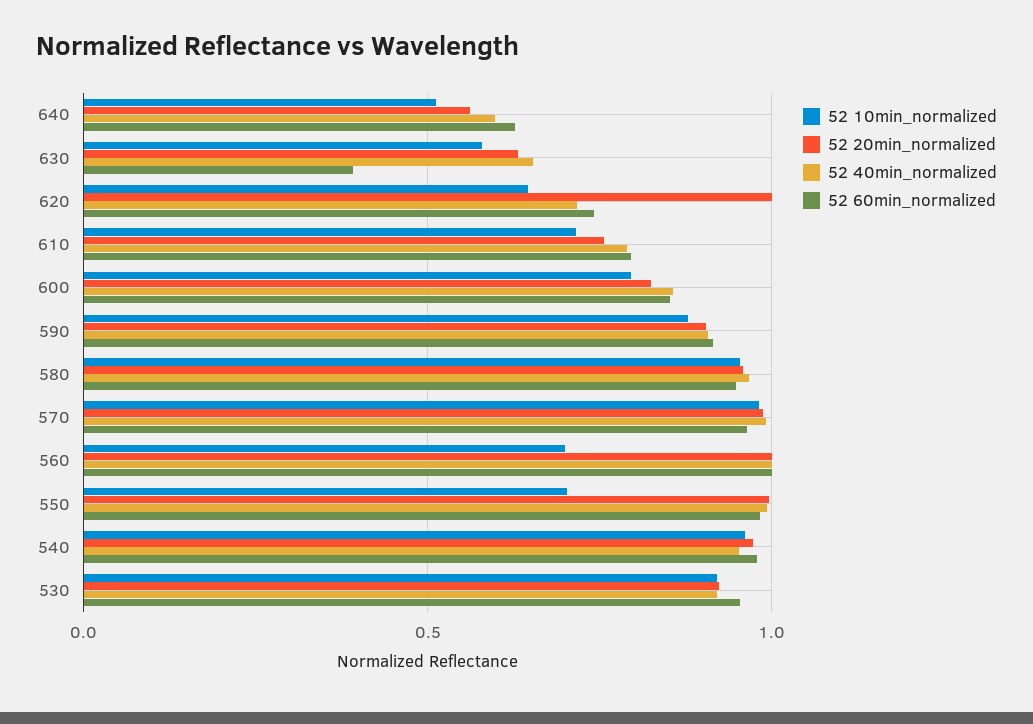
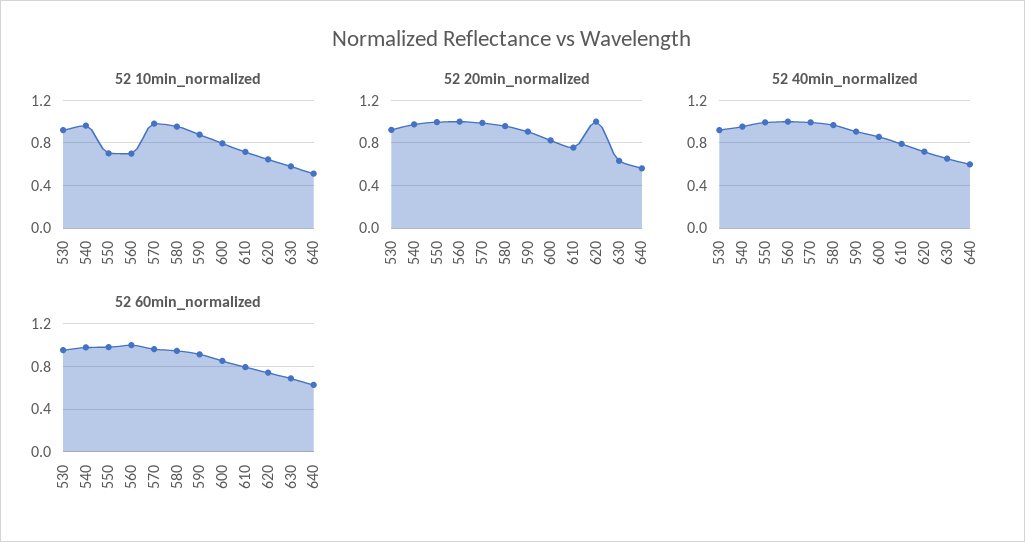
52 60min_normalized, 630: 0.4 -> 0.7

